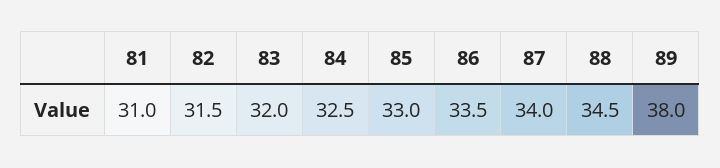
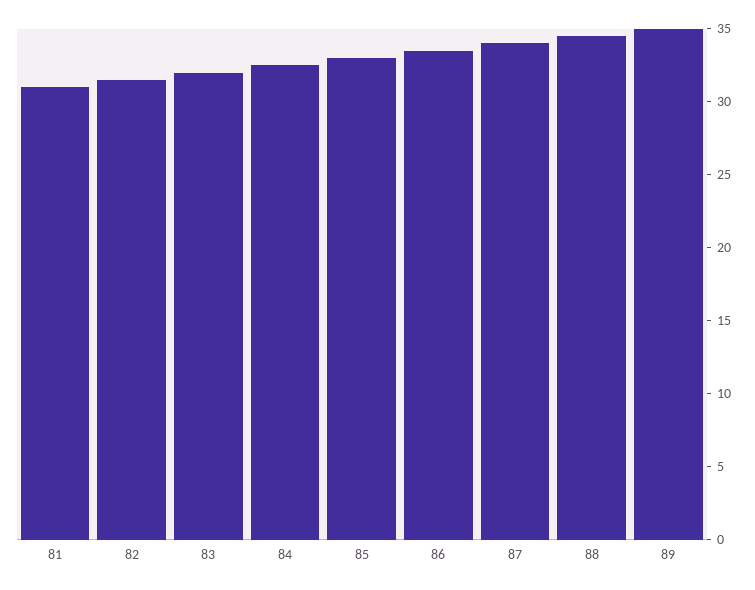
89: 38 -> 35

